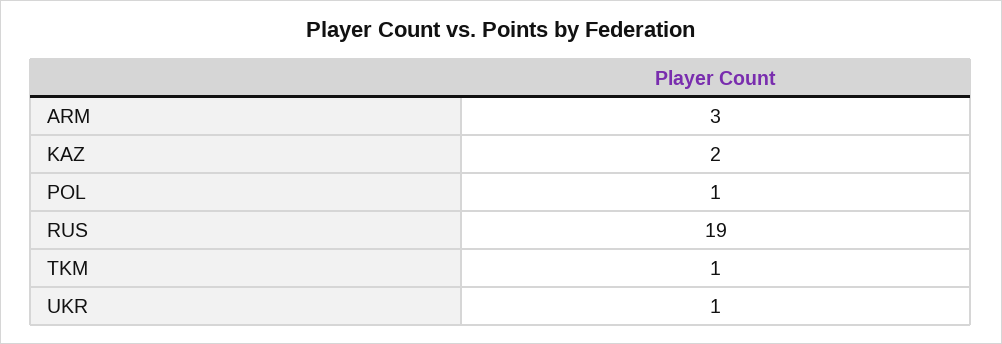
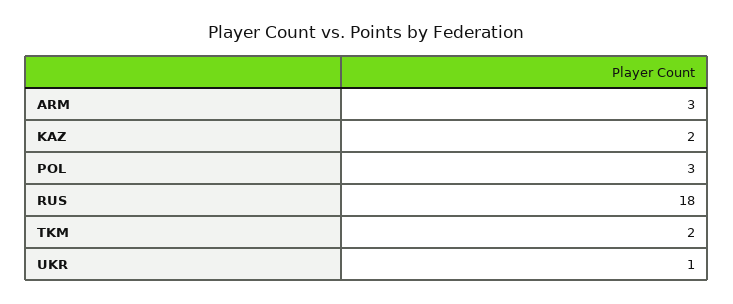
POL: 1 -> 3
RUS: 19 -> 18
TKM: 1 -> 2

